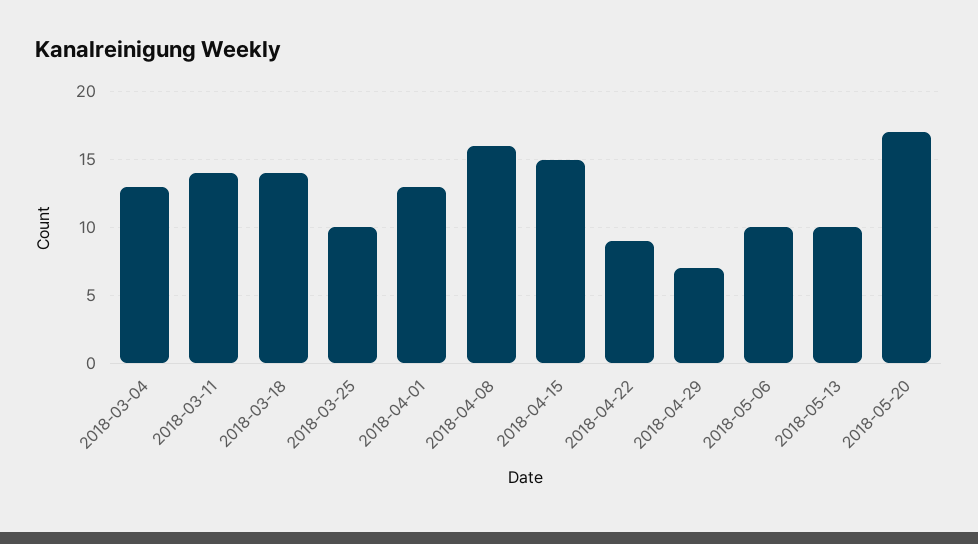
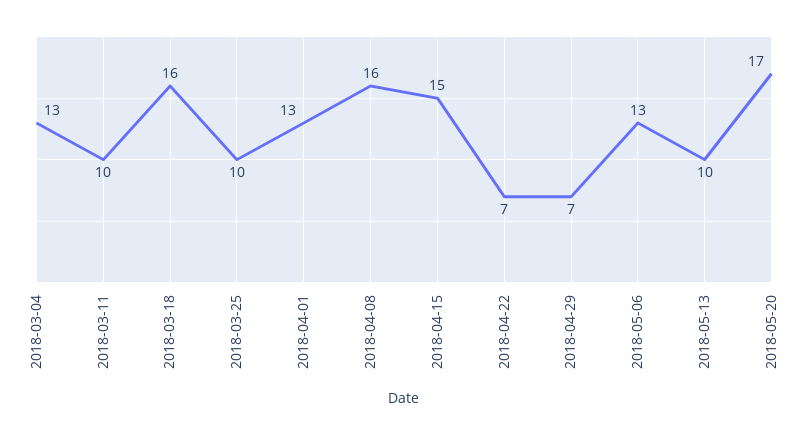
2018-03-11: 14 -> 10
2018-03-18: 14 -> 16
2018-04-22: 9 -> 7
2018-05-06: 10 -> 13

